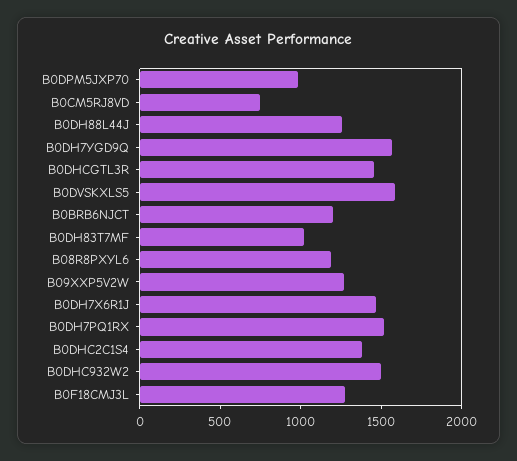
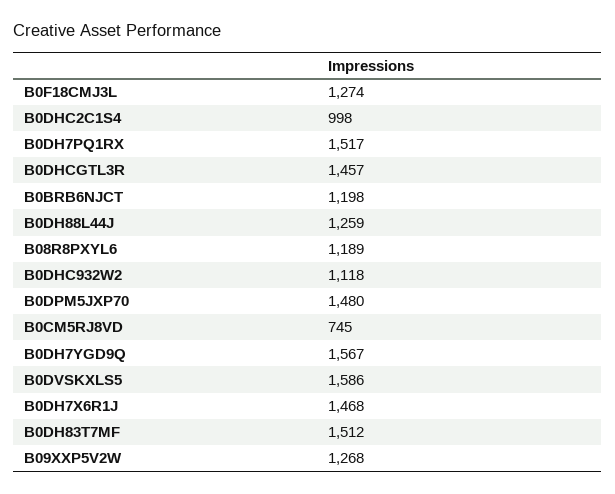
B0DPM5JXP70: 1000 -> 1480
B0DH83T7MF: 1000 -> 1512
B0DHC2C1S4: 1400 -> 998
B0DHC932W2: 1500 -> 1118

